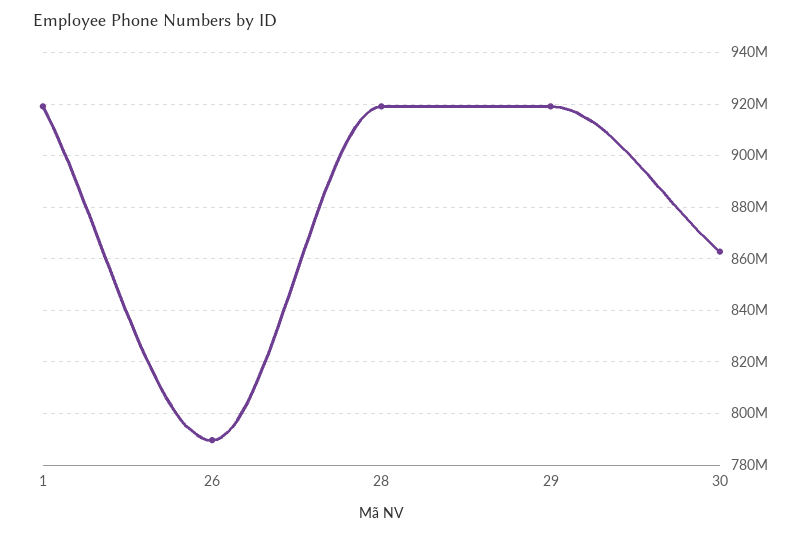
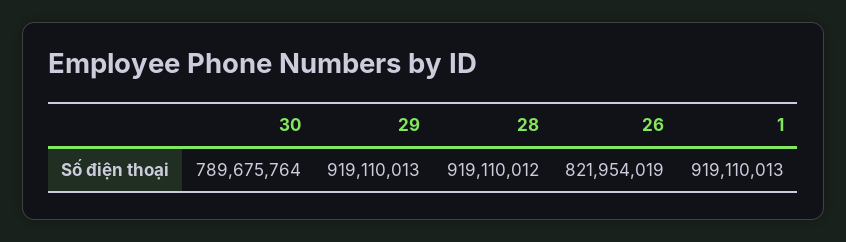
26: 790000000 -> 821954019
30: 862500000 -> 789675764

